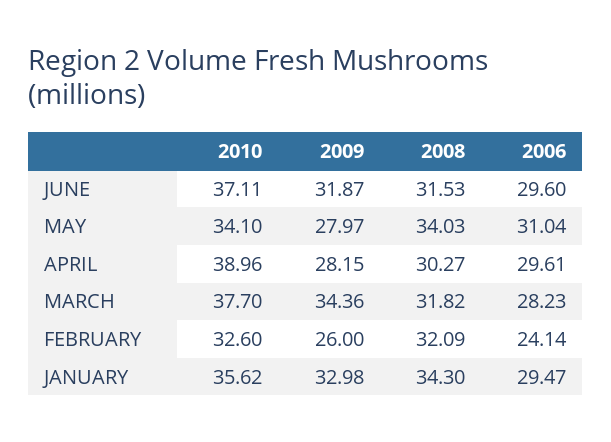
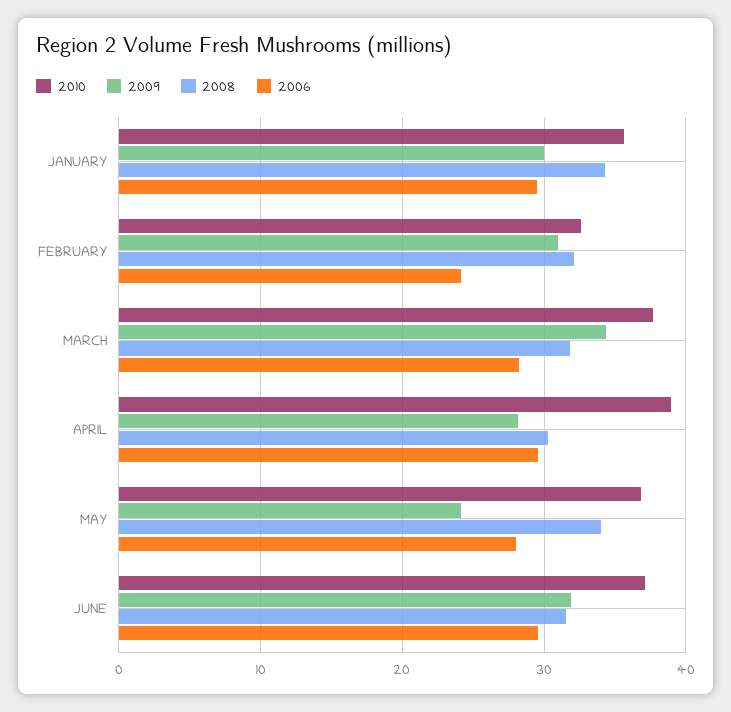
2010, MAY: 34.1 -> 37
2009, MAY: 27.97 -> 24
2006, MAY: 31.04 -> 28
2009, FEBRUARY: 26 -> 31
2009, JANUARY: 32.98 -> 30

